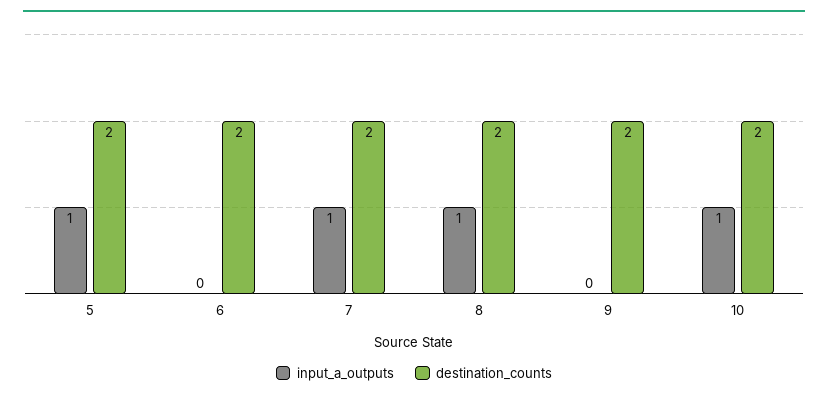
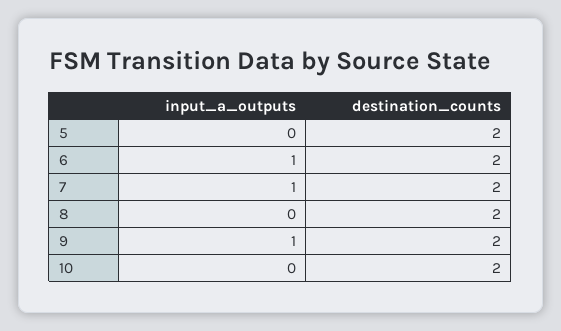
input_a_outputs, 5: 1 -> 0
input_a_outputs, 6: 0 -> 1
input_a_outputs, 8: 1 -> 0
input_a_outputs, 9: 0 -> 1
input_a_outputs, 10: 1 -> 0

